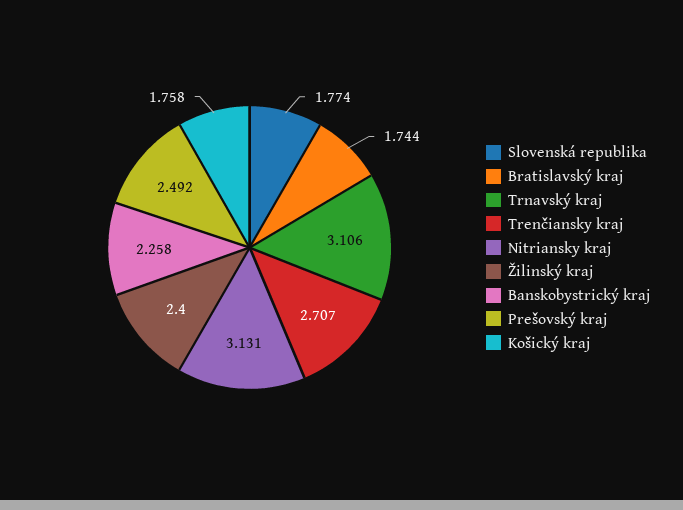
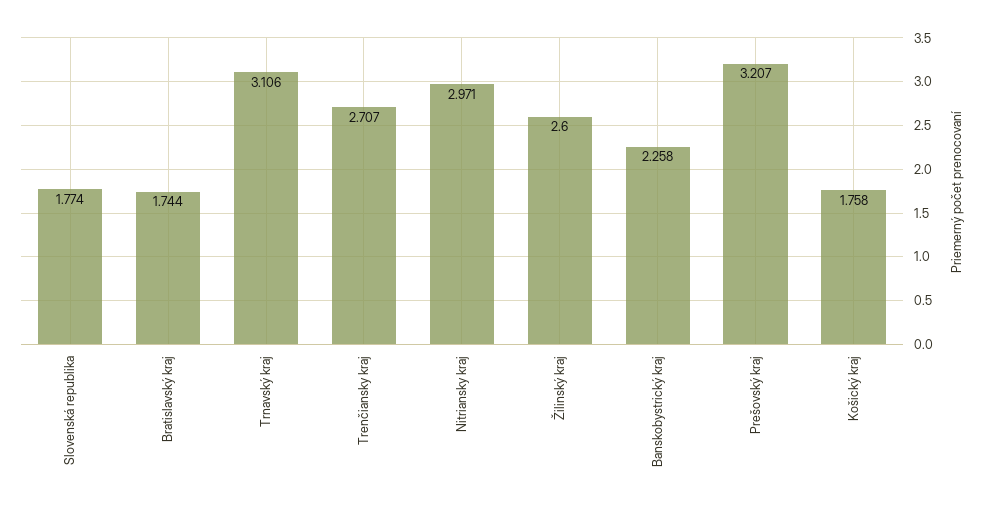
Nitriansky kraj: 3.131 -> 2.971
Žilinský kraj: 2.4 -> 2.6
Prešovský kraj: 2.492 -> 3.207

